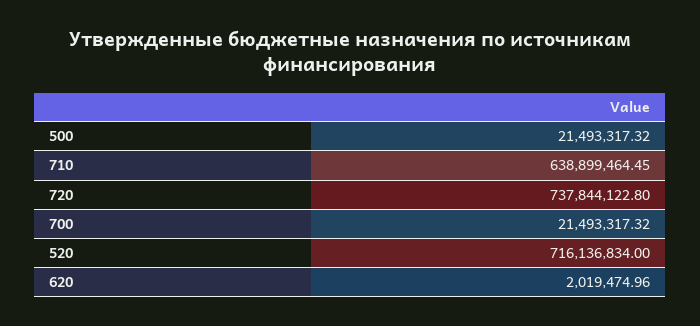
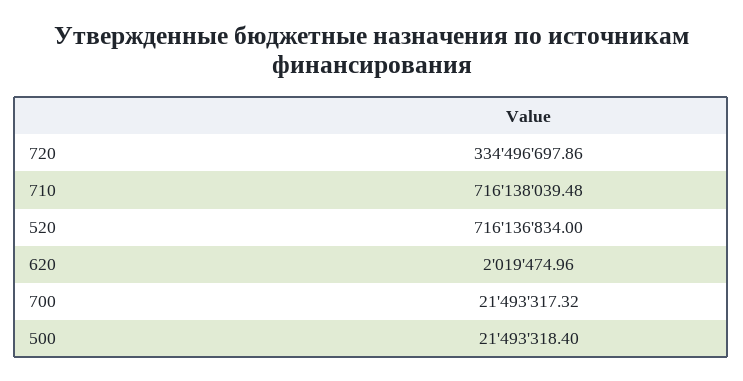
500: 21493317.32 -> 21493318.4
710: 638899464.45 -> 716138039.48
720: 737844122.8 -> 334496697.86

